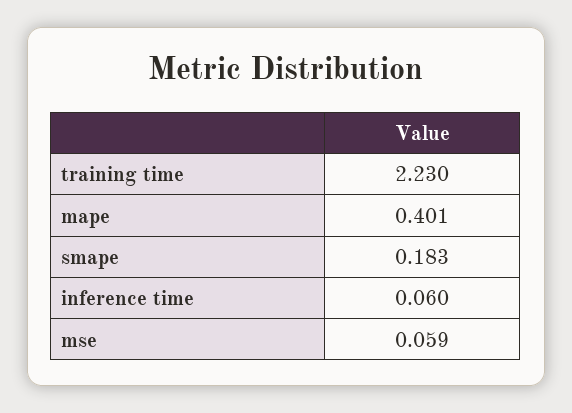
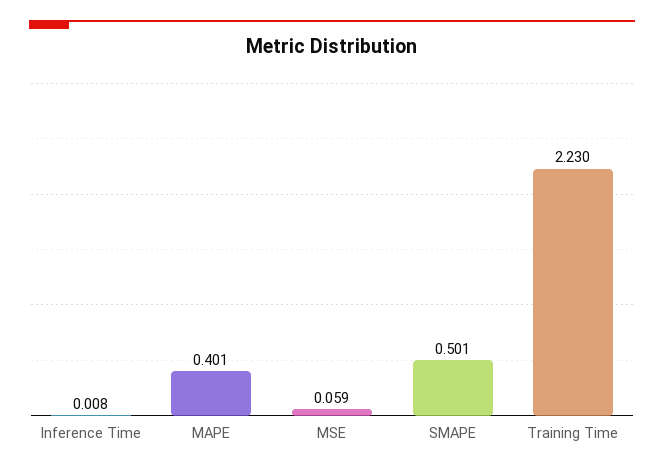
smape: 0.183 -> 0.501
inference time: 0.06 -> 0.008

